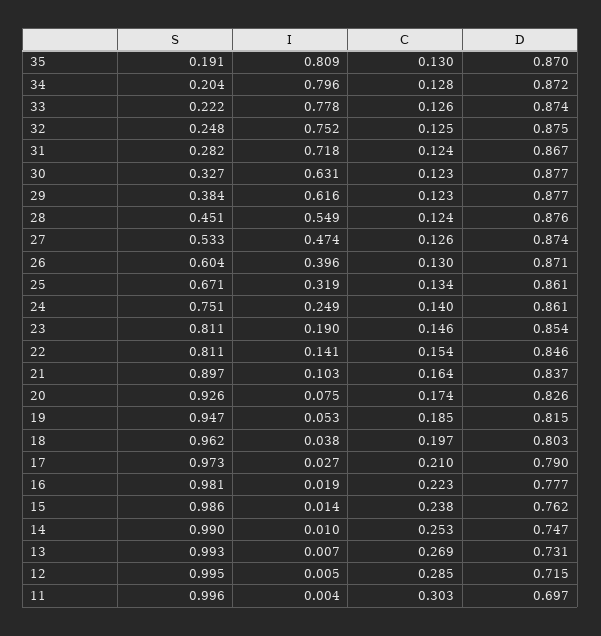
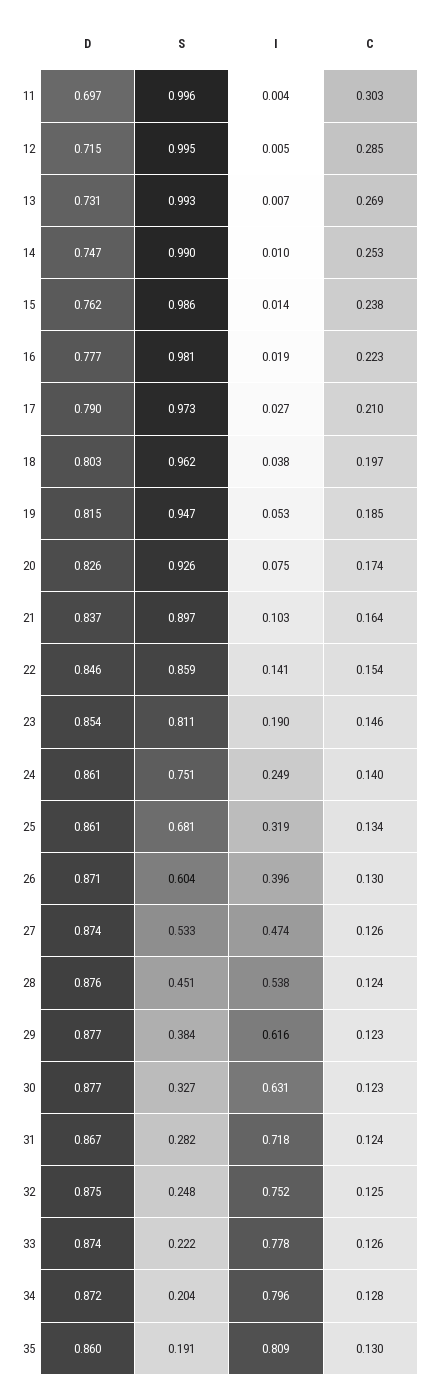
D, 35: 0.87 -> 0.86
I, 28: 0.549 -> 0.538
S, 25: 0.671 -> 0.681
S, 22: 0.811 -> 0.859

